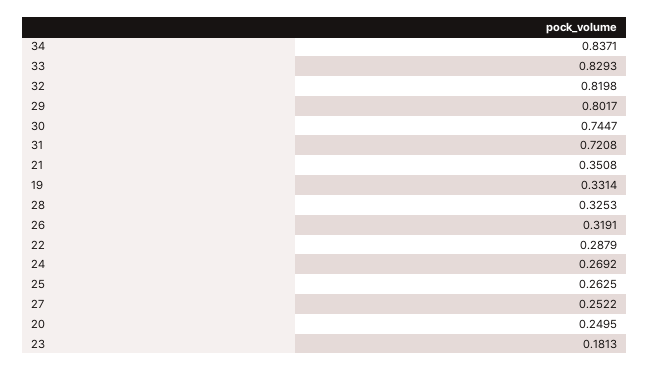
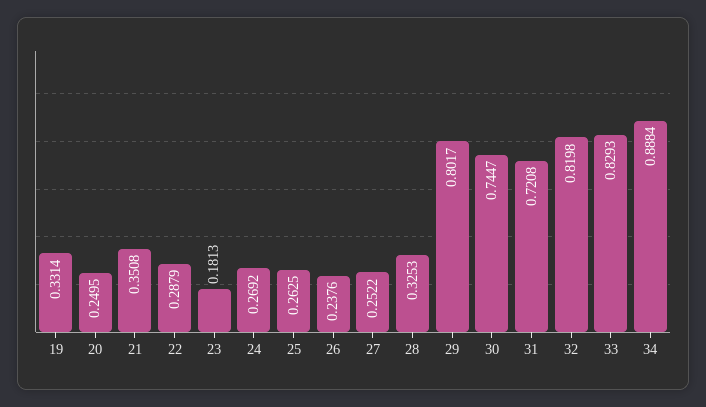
34: 0.8371 -> 0.8884
26: 0.3191 -> 0.2376

